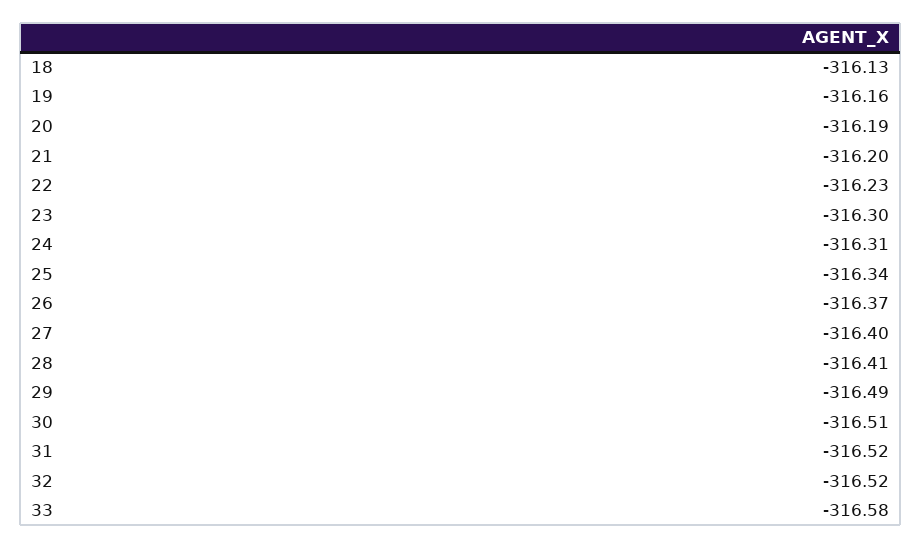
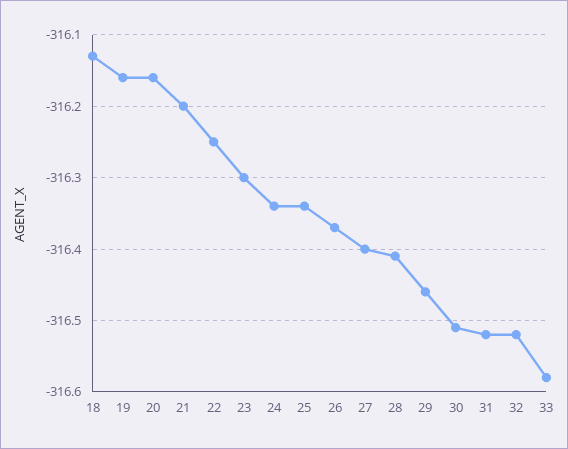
20: -316.19 -> -316.16
22: -316.23 -> -316.25
24: -316.31 -> -316.34
29: -316.49 -> -316.46

